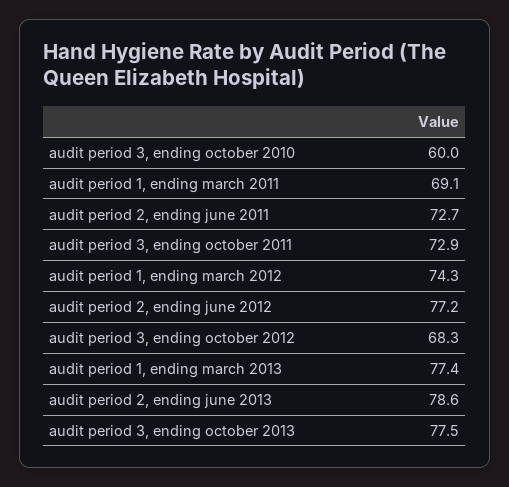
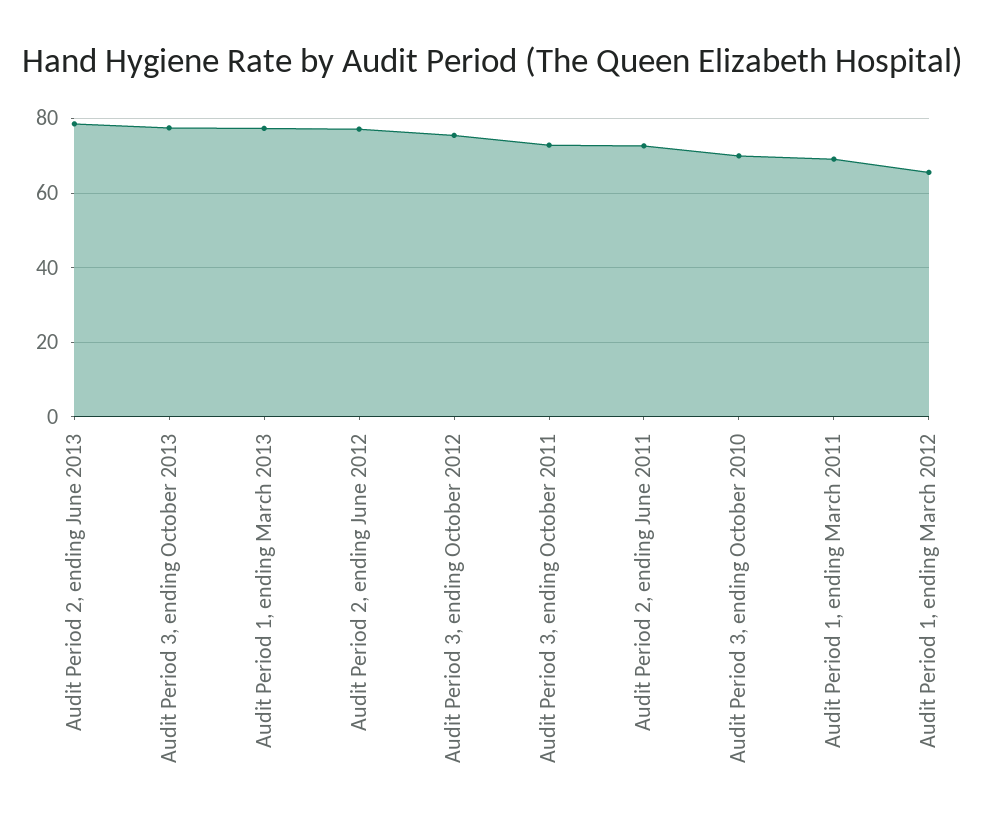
audit period 3, ending october 2010: 60 -> 70
audit period 1, ending march 2012: 74.3 -> 66
audit period 3, ending october 2012: 68.3 -> 76

